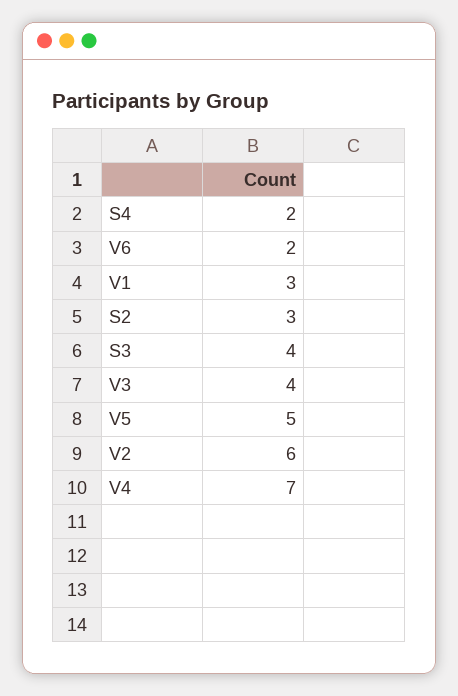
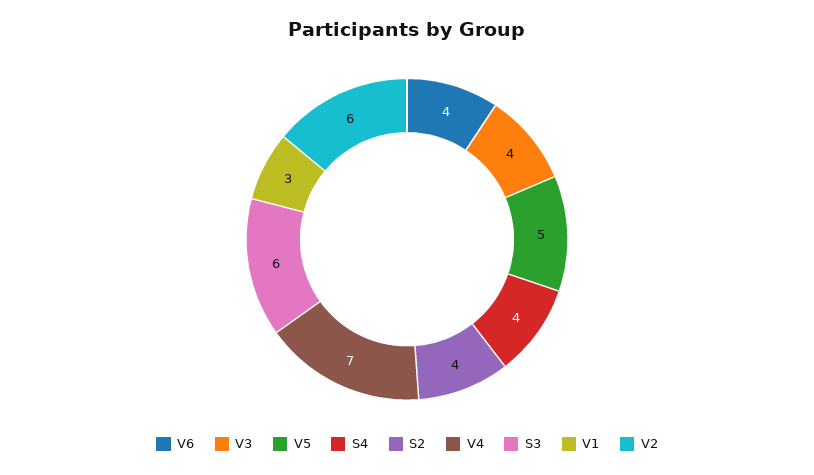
S4: 2 -> 4
V6: 2 -> 4
S2: 3 -> 4
S3: 4 -> 6

